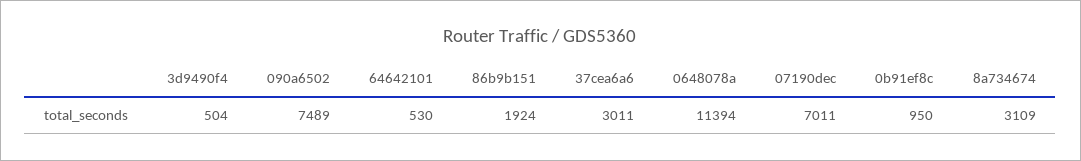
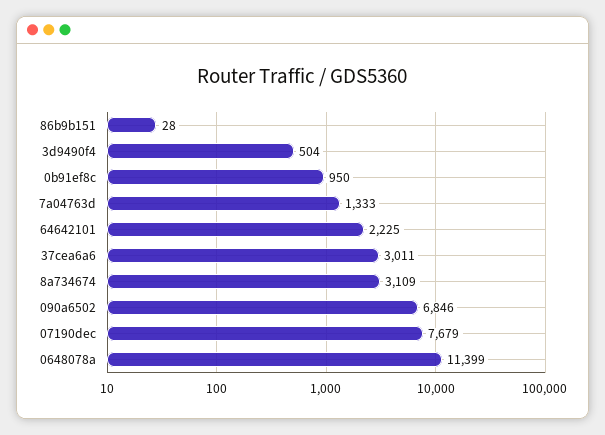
090a6502: 7489 -> 6846
64642101: 530 -> 2225
86b9b151: 1924 -> 28
0648078a: 11394 -> 11399
07190dec: 7011 -> 7679
7a04763d: none -> 1333

